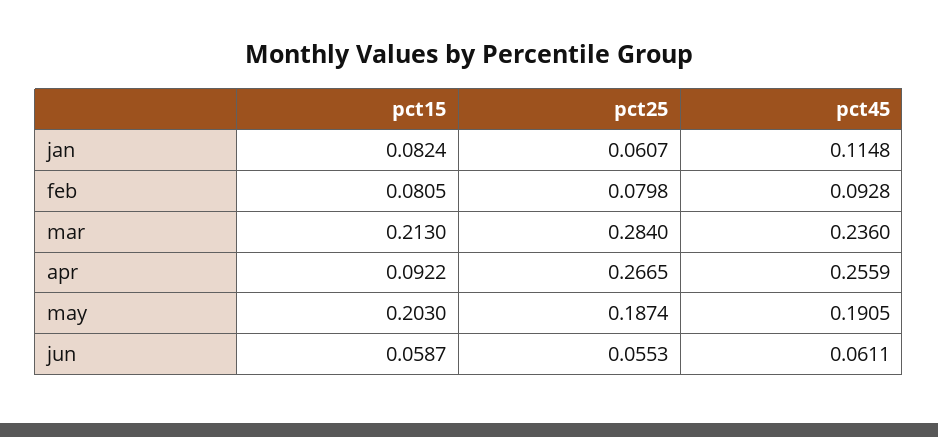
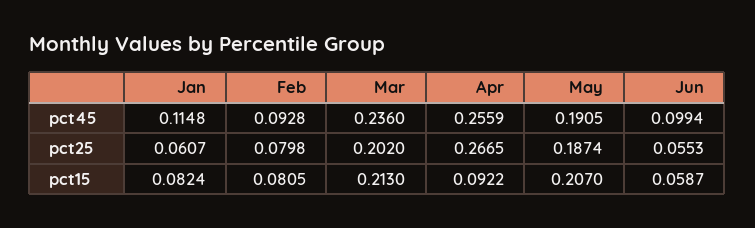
pct25, mar: 0.284 -> 0.202
pct15, may: 0.203 -> 0.207
pct45, jun: 0.0611 -> 0.0994

